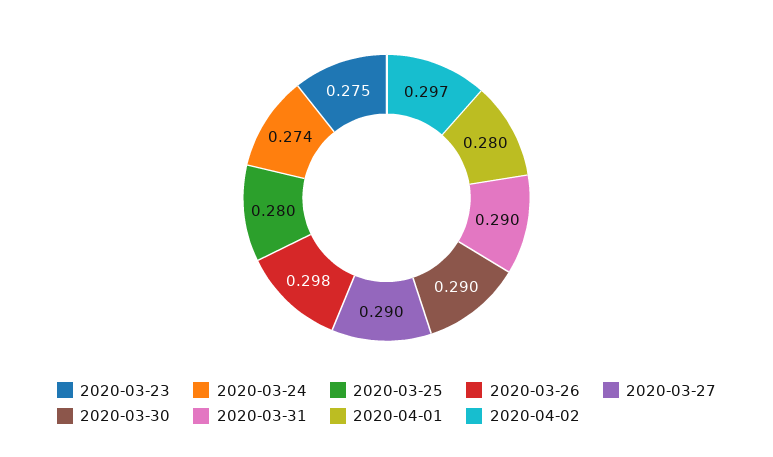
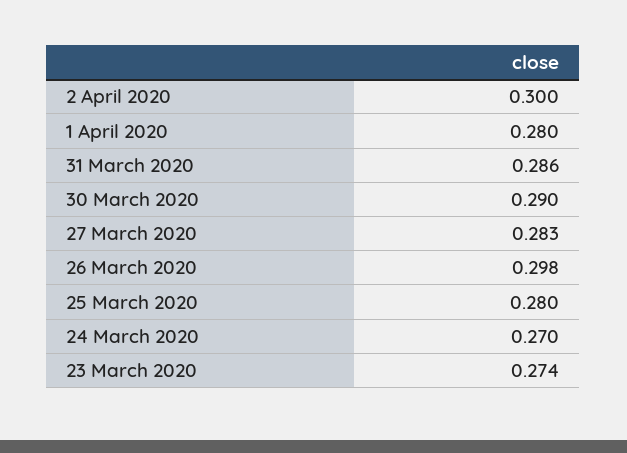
2020-03-23: 0.275 -> 0.274
2020-03-24: 0.274 -> 0.27
2020-03-27: 0.29 -> 0.283
2020-03-31: 0.29 -> 0.286
2020-04-02: 0.297 -> 0.3

